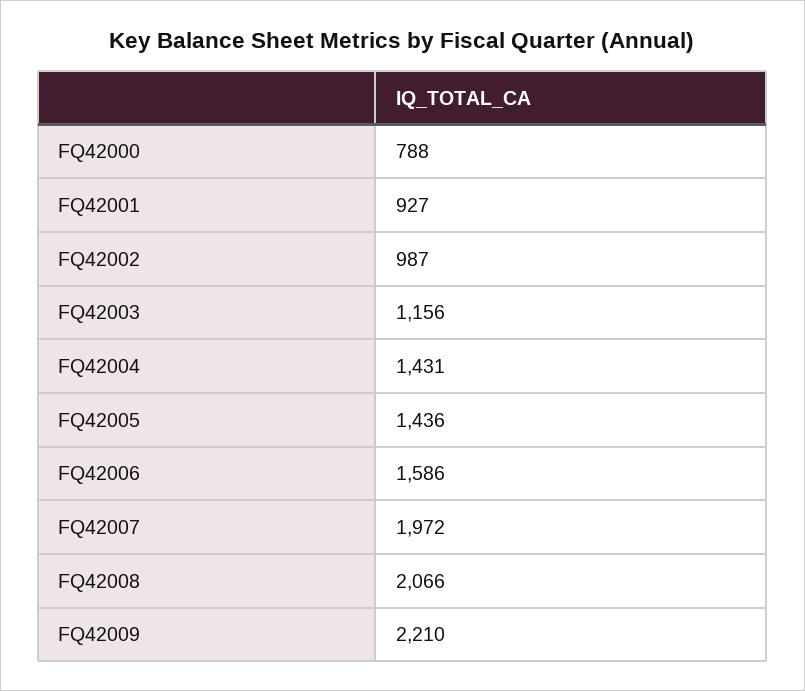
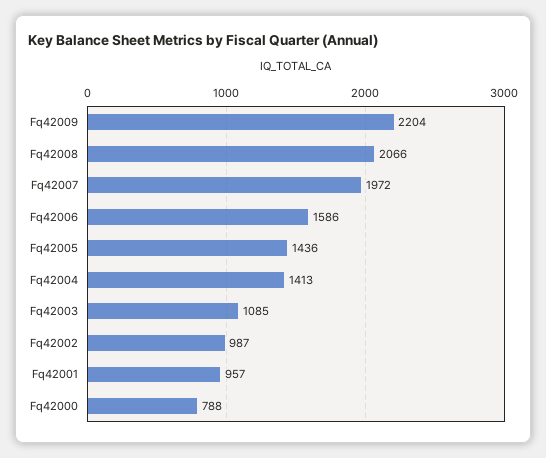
FQ42001: 927 -> 957
FQ42003: 1156 -> 1085
FQ42004: 1431 -> 1413
FQ42009: 2210 -> 2204

